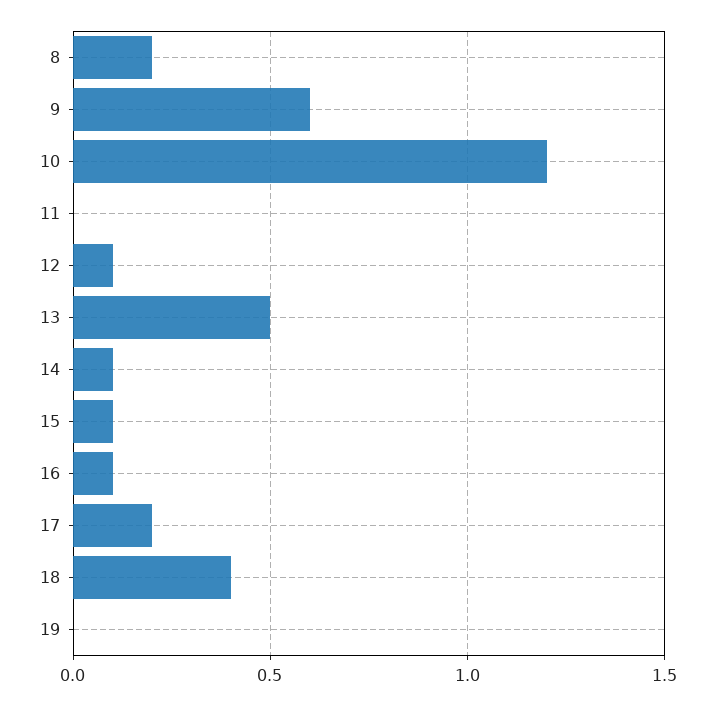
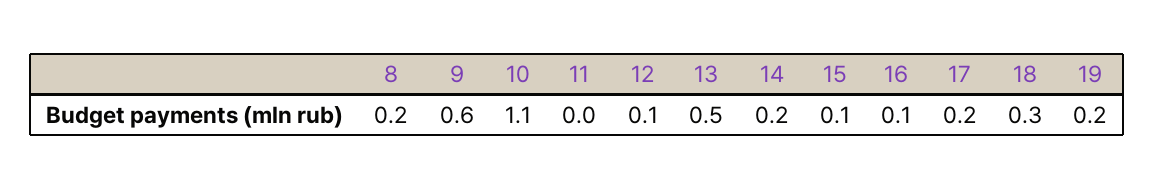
10: 1.2 -> 1.1
14: 0.1 -> 0.2
18: 0.4 -> 0.3
19: 0 -> 0.2

